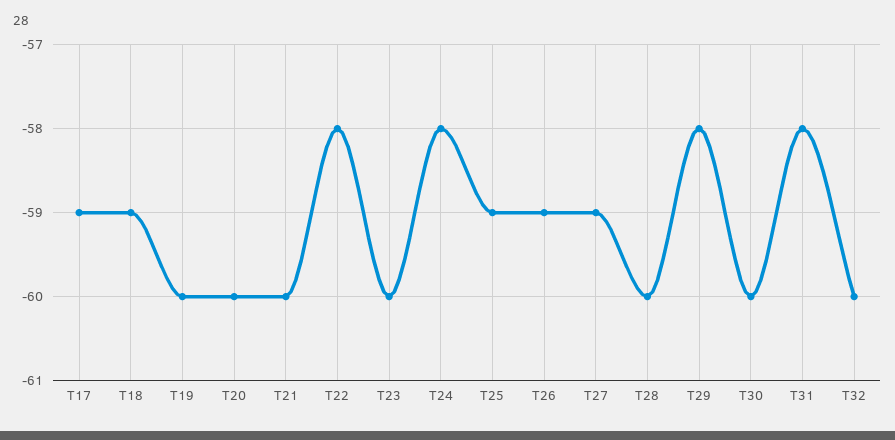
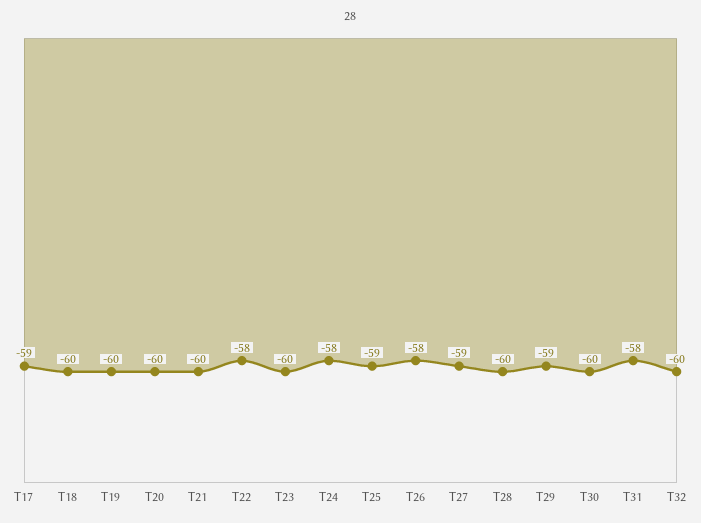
T18: -59 -> -60
T26: -59 -> -58
T29: -58 -> -59

